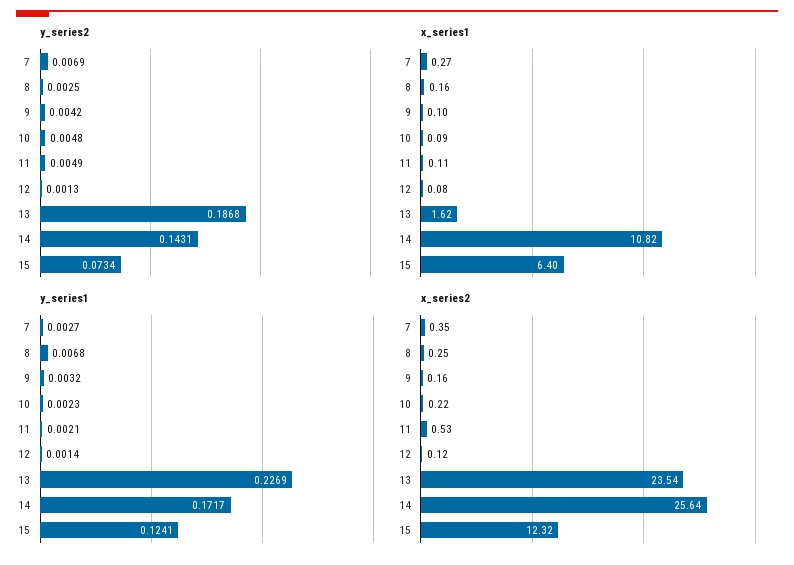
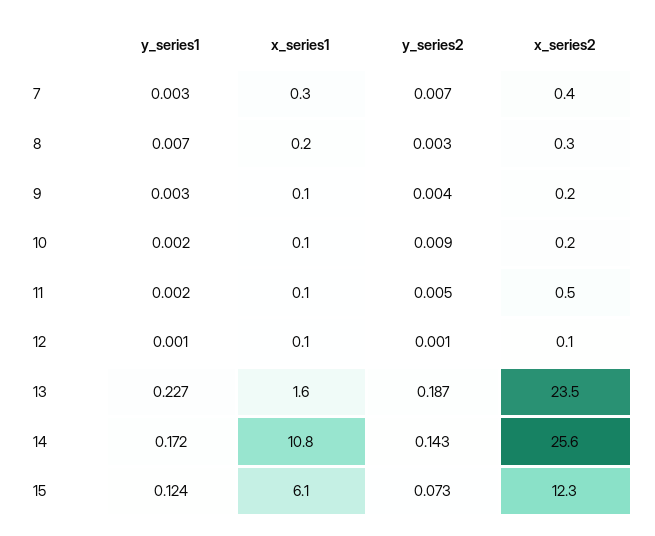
y_series2, 10: 0.0048 -> 0.009
x_series1, 15: 6.4 -> 6.1

